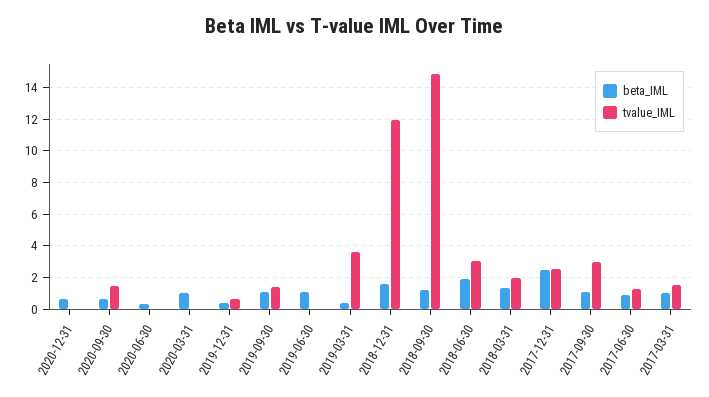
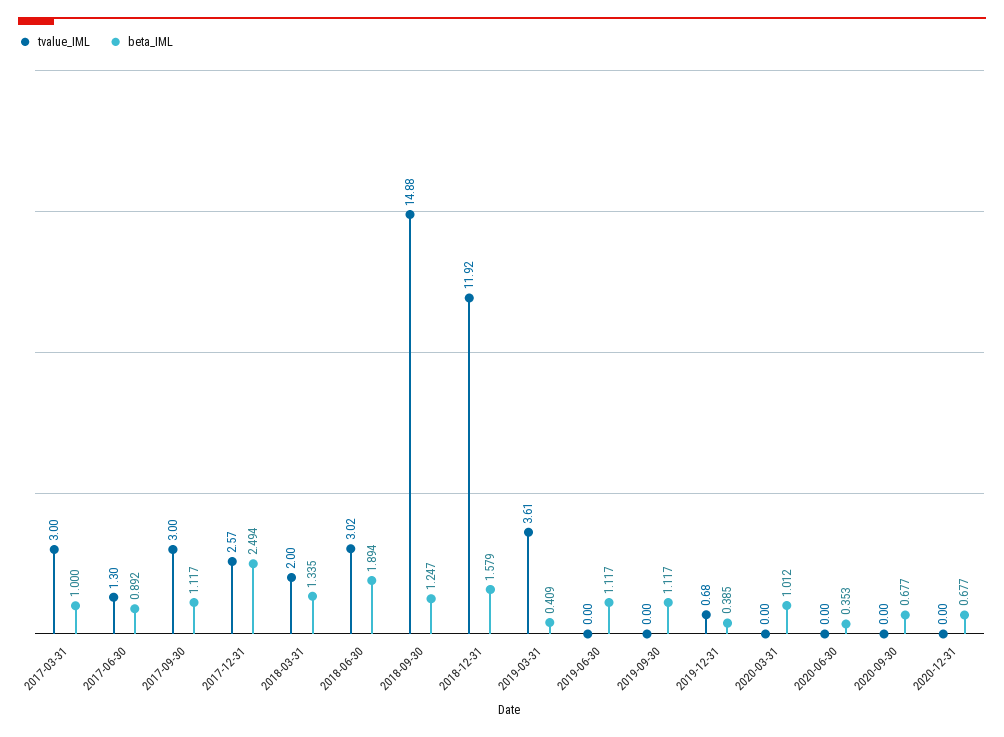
tvalue_IML, 2020-09-30: 1.5 -> 0
tvalue_IML, 2019-09-30: 1.5 -> 0
tvalue_IML, 2017-03-31: 1.5 -> 3

